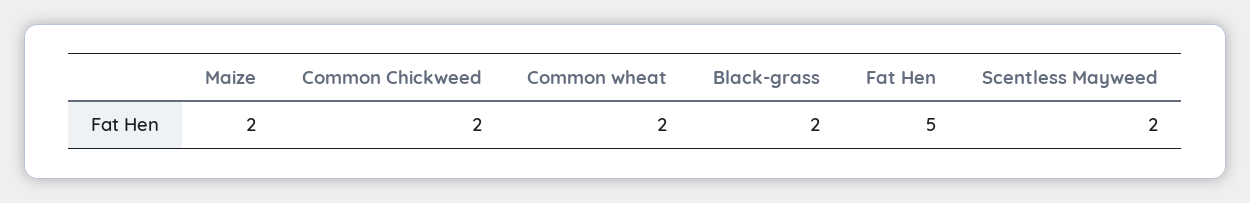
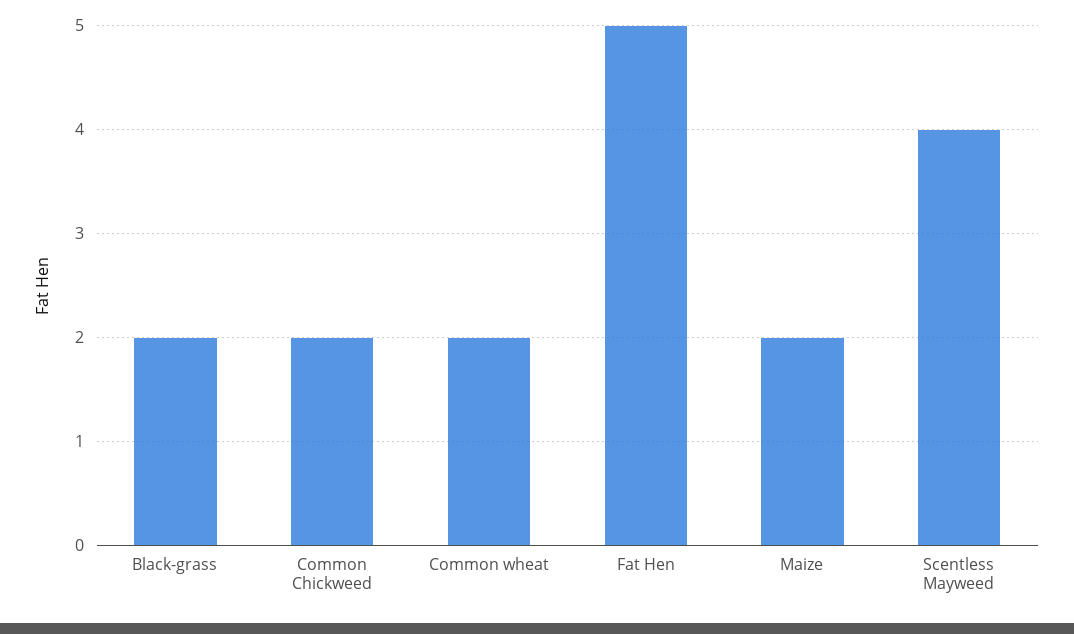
Scentless Mayweed: 2 -> 4

